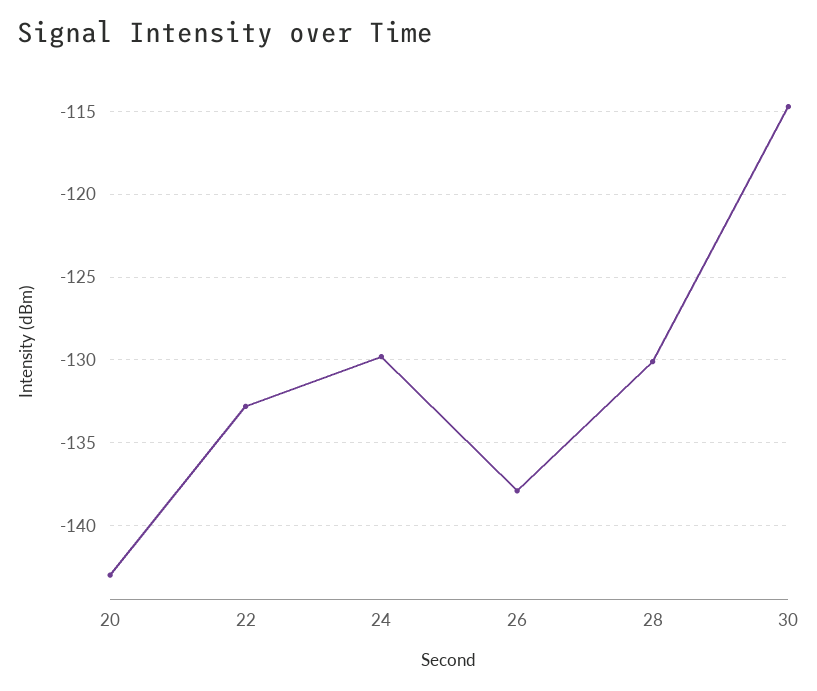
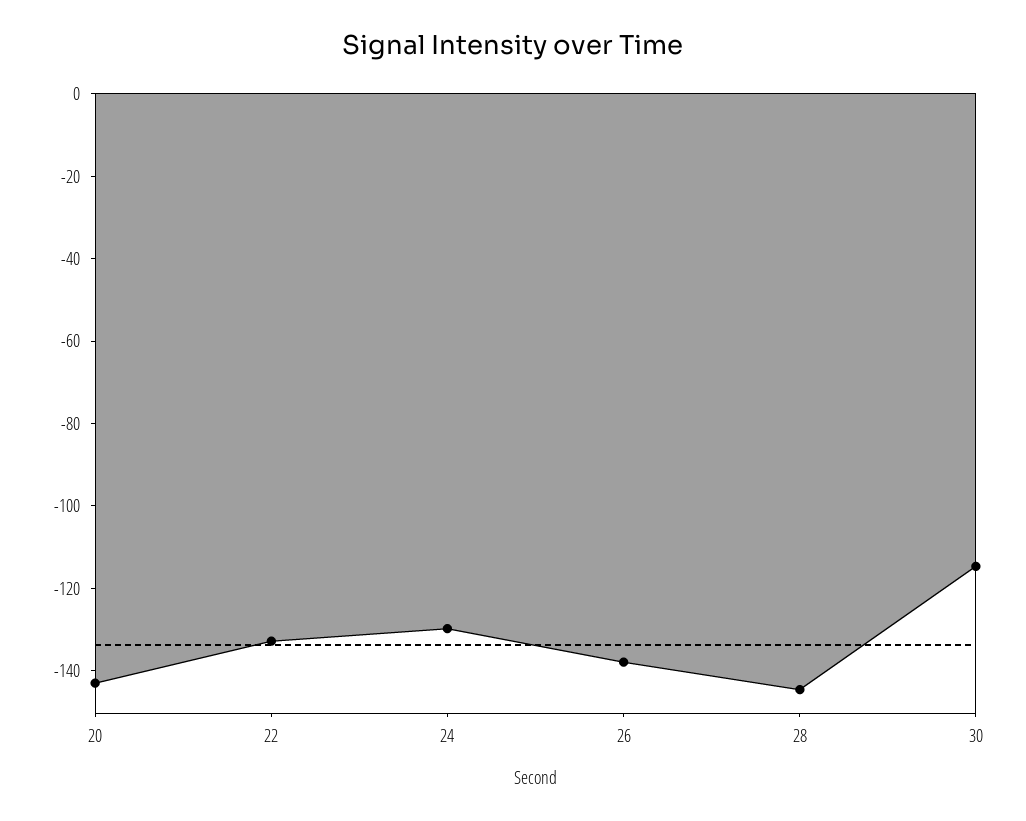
28: -130 -> -145

